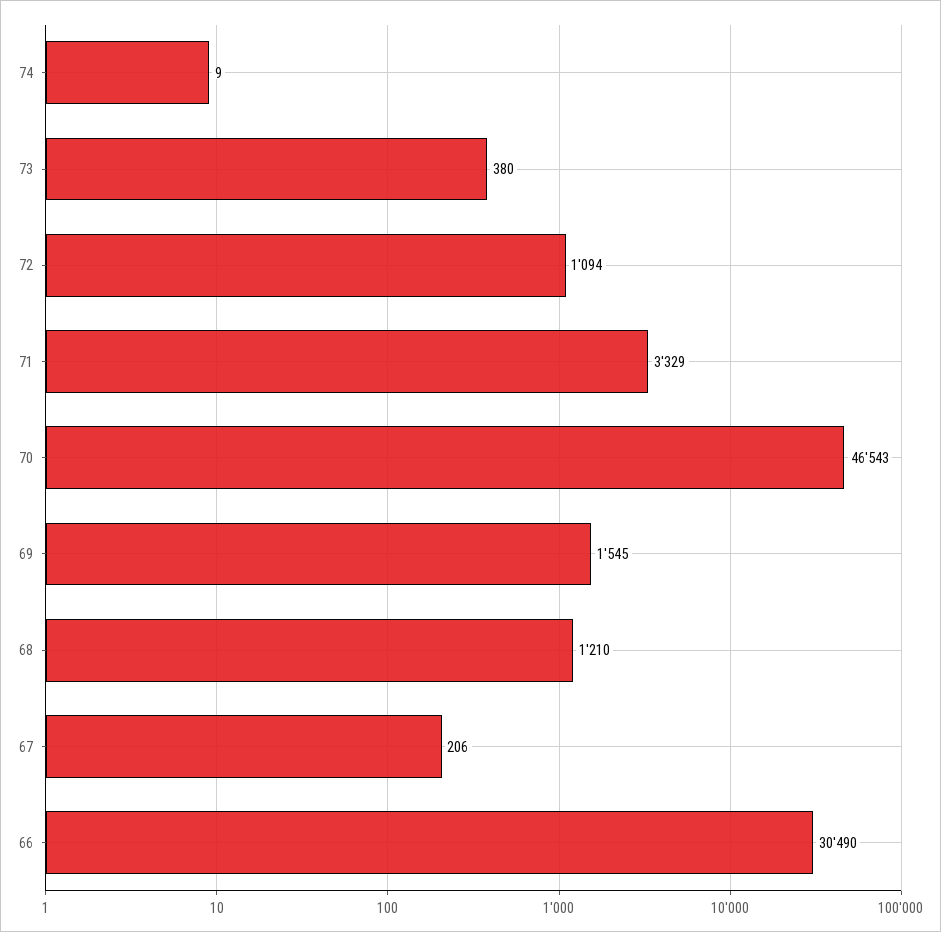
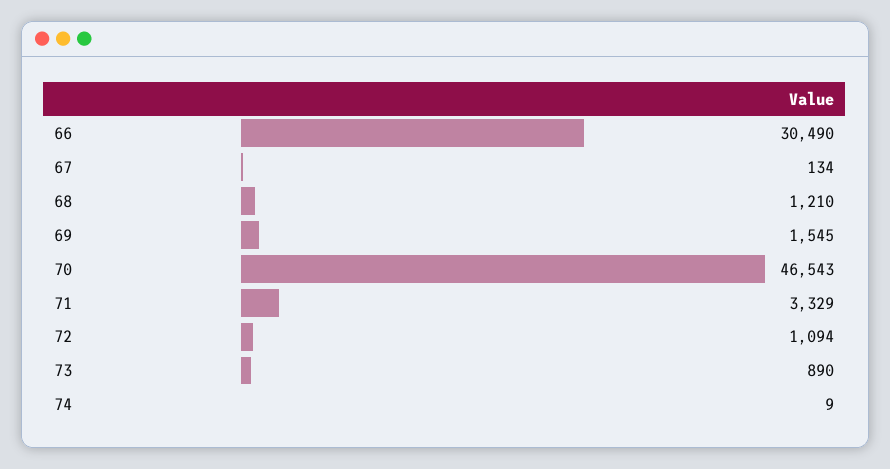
73: 380 -> 890
67: 206 -> 134

